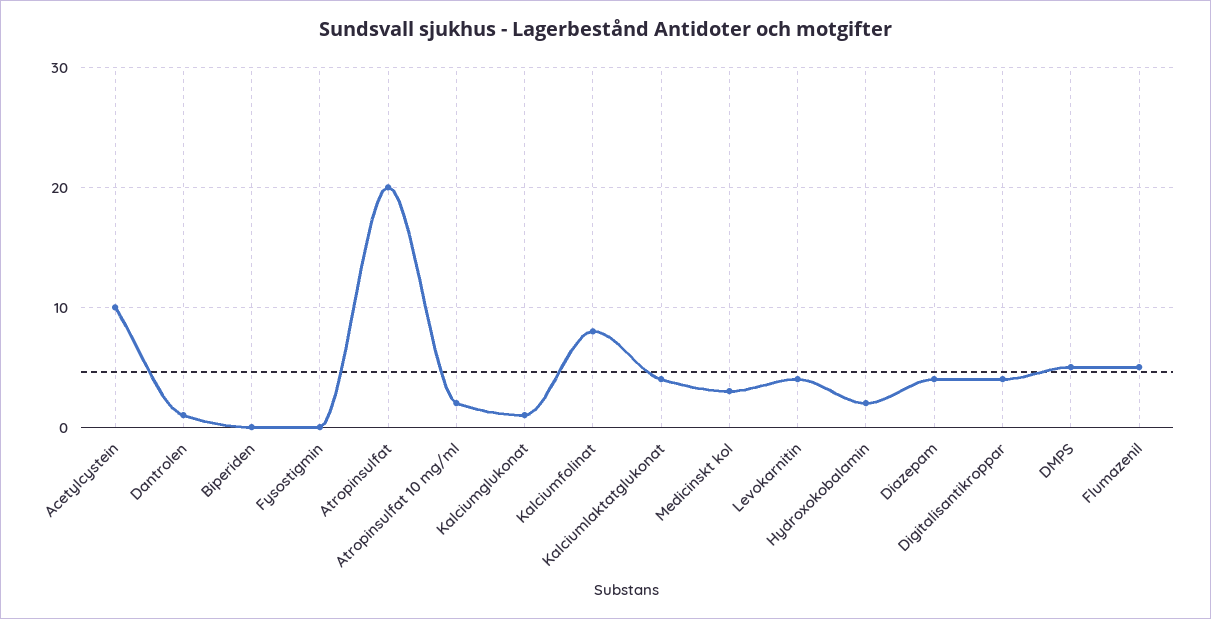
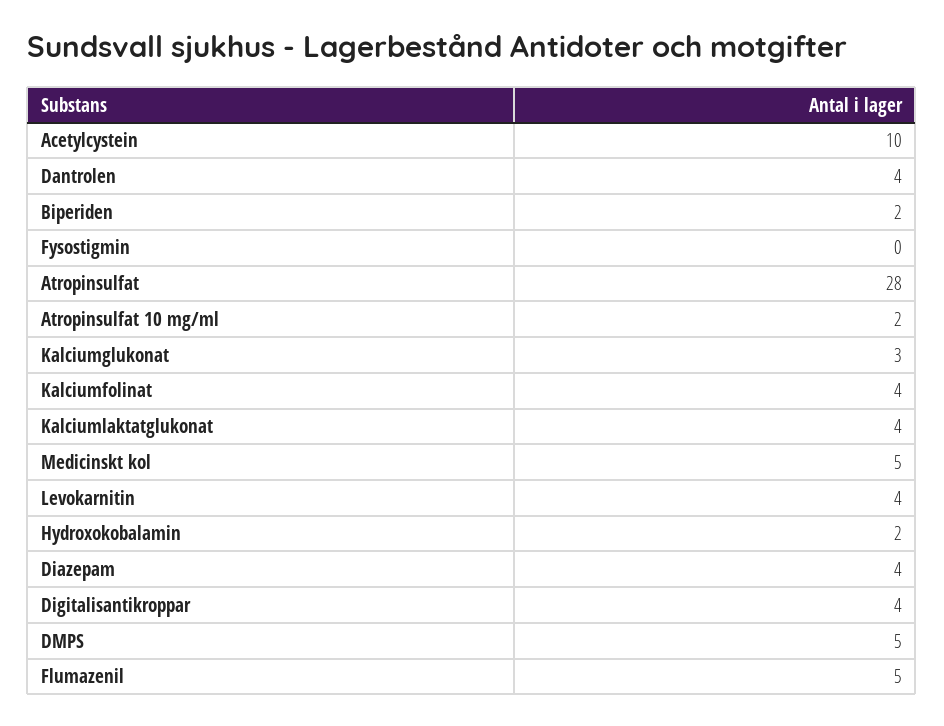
Dantrolen: 1 -> 4
Biperiden: 0 -> 2
Atropinsulfat: 20 -> 28
Kalciumglukonat: 1 -> 3
Kalciumfolinat: 8 -> 4
Medicinskt kol: 3 -> 5

